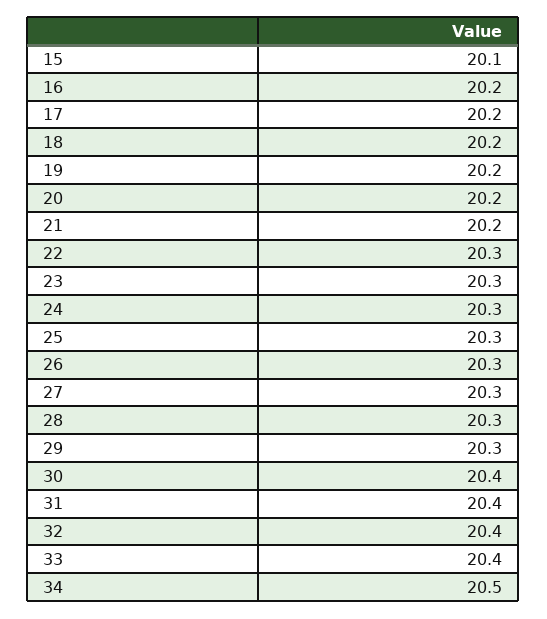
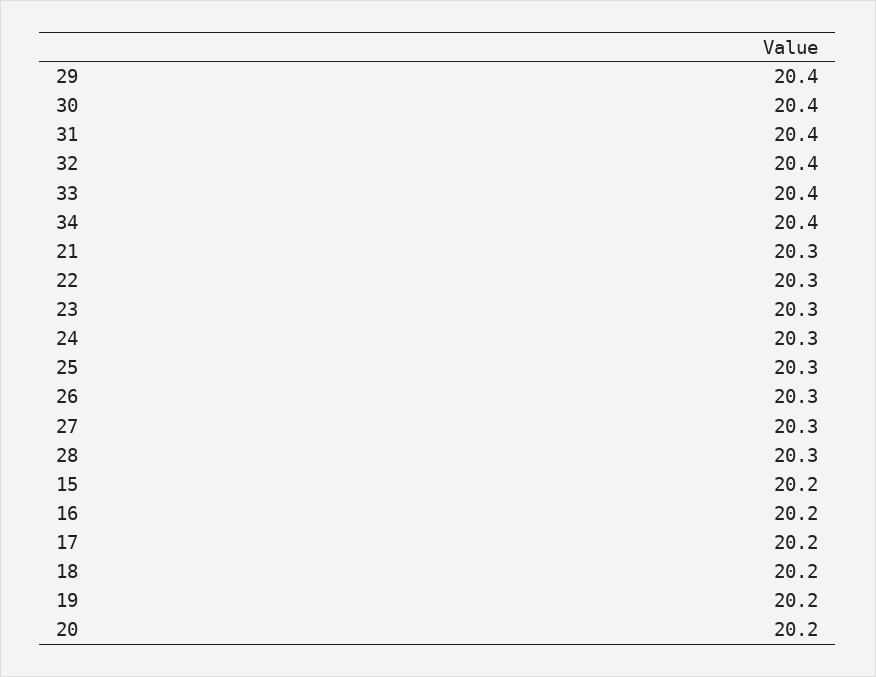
15: 20.1 -> 20.2
21: 20.2 -> 20.3
29: 20.3 -> 20.4
34: 20.5 -> 20.4

